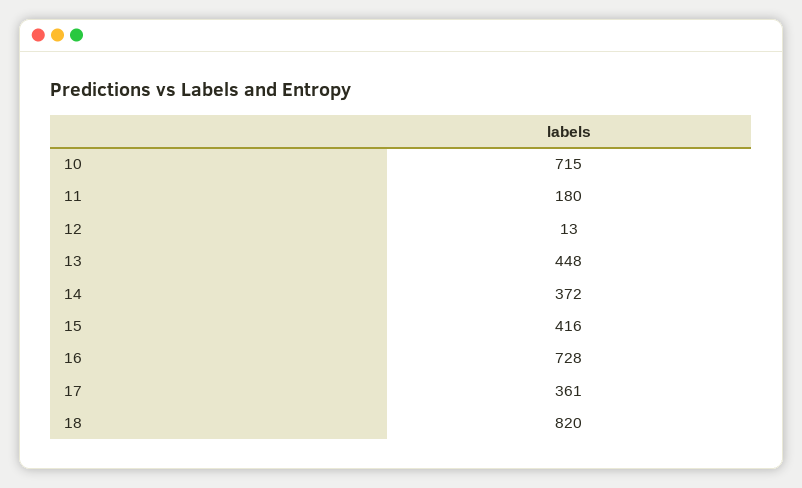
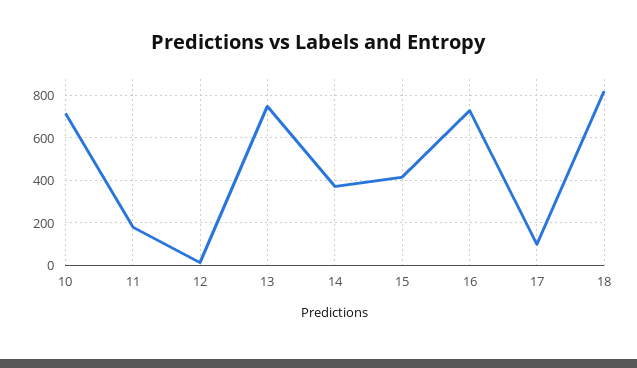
13: 448 -> 750
17: 361 -> 100

